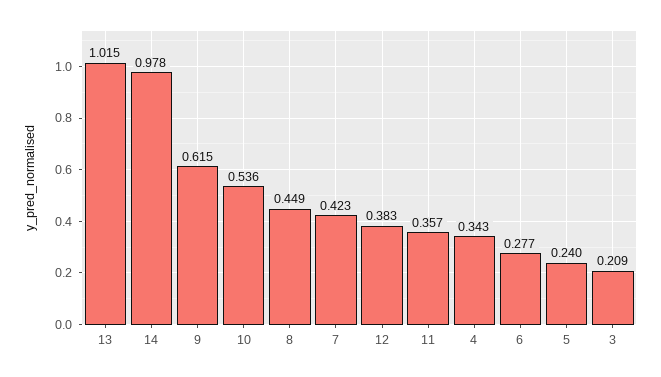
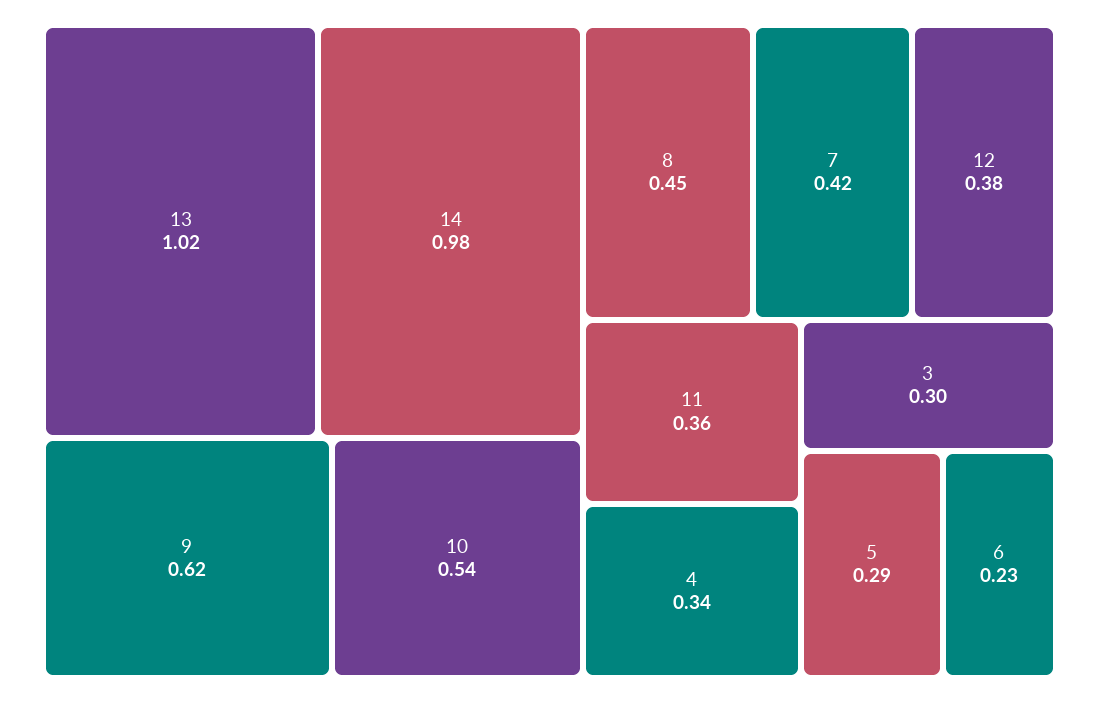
6: 0.277 -> 0.23
5: 0.24 -> 0.29
3: 0.209 -> 0.3

